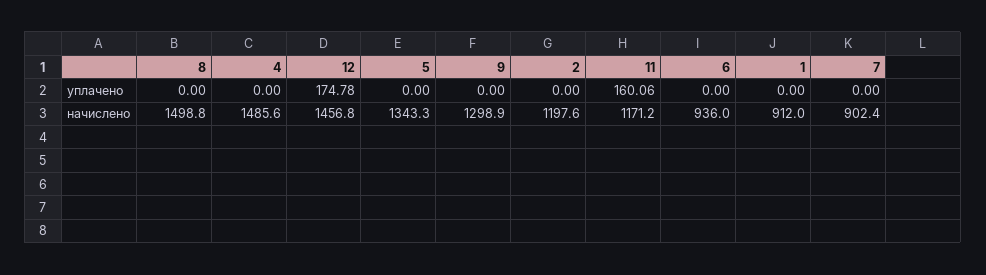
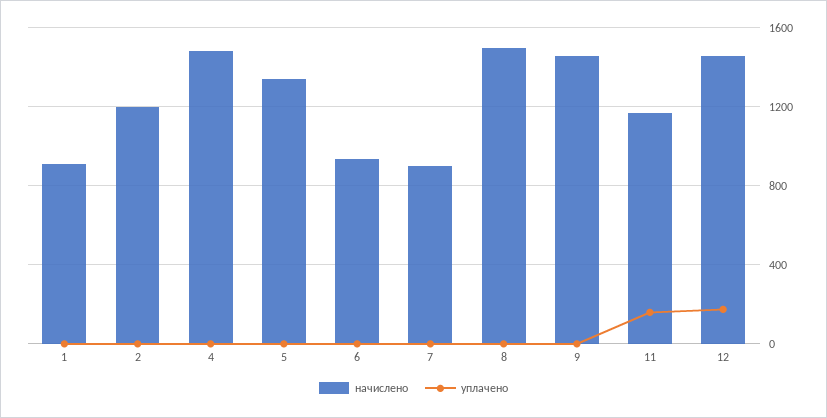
начислено, 9: 1298.9 -> 1450

